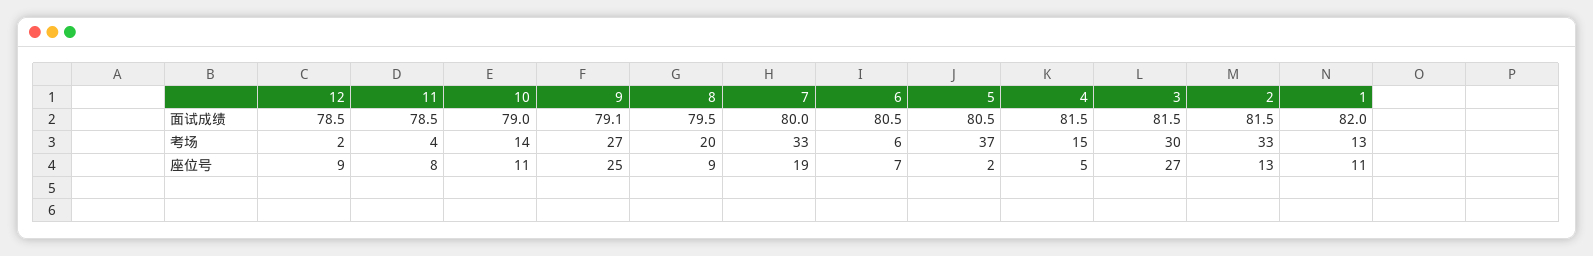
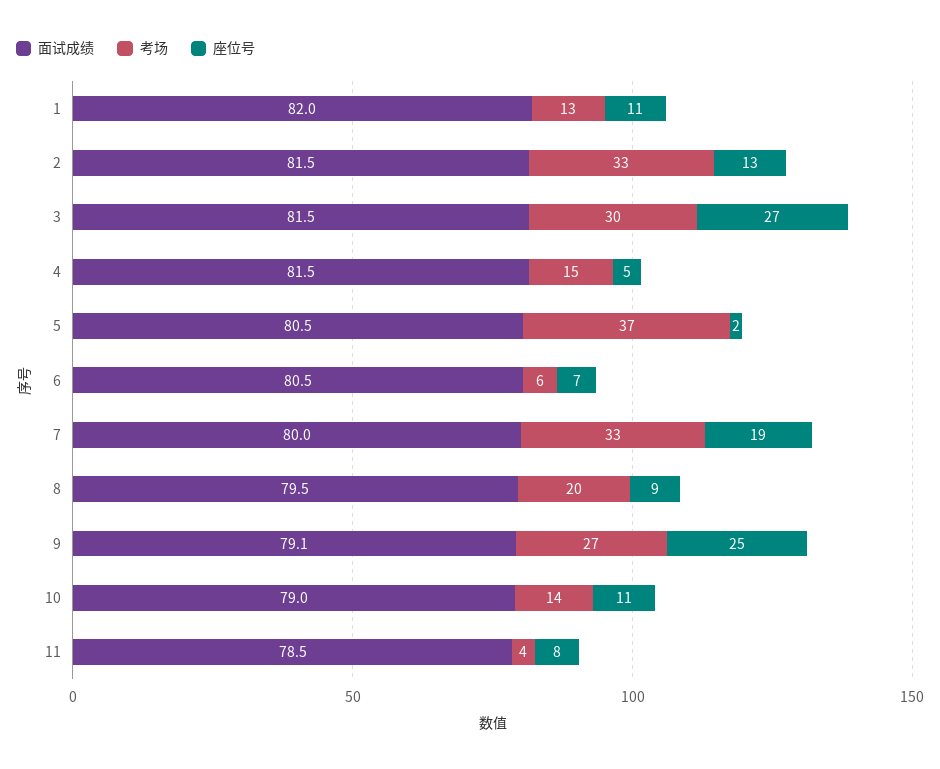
面试成绩, 12: 78.5 -> none
考场, 12: 2 -> none
座位号, 12: 9 -> none

